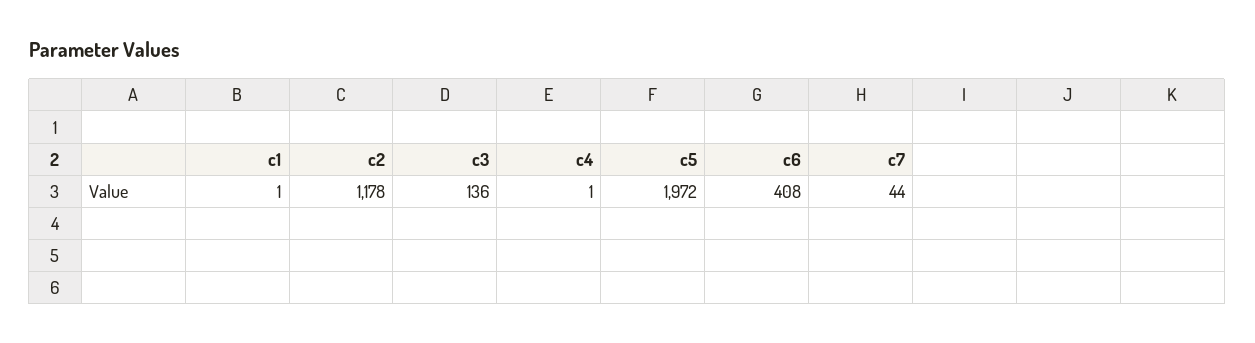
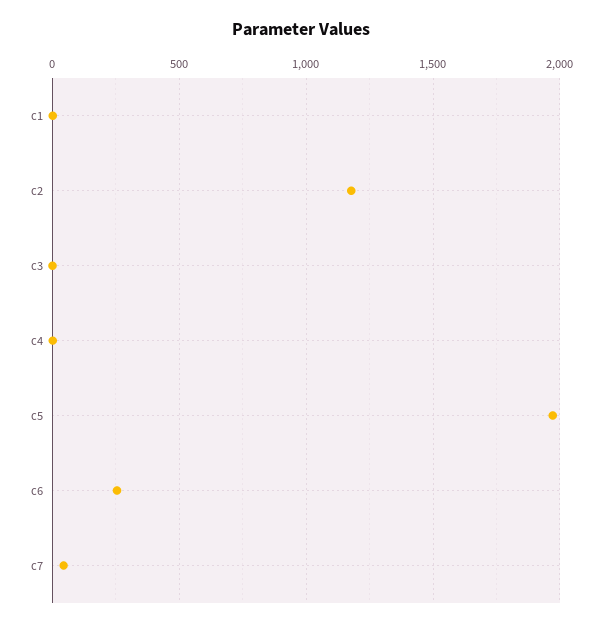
c3: 136 -> 0
c6: 408 -> 250

